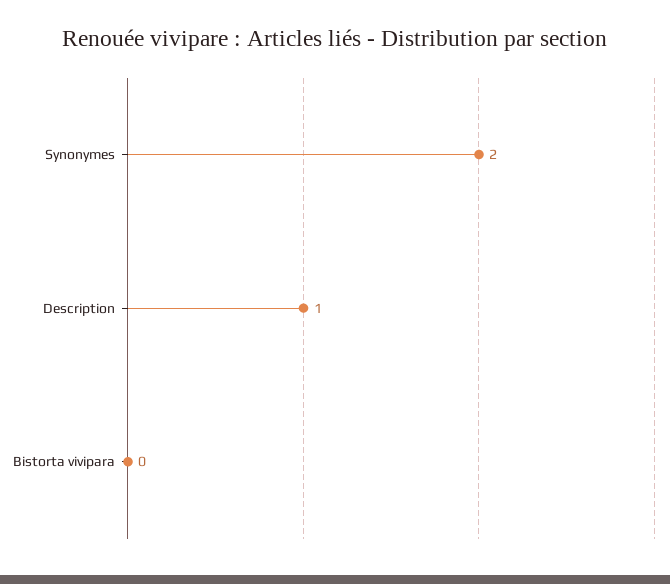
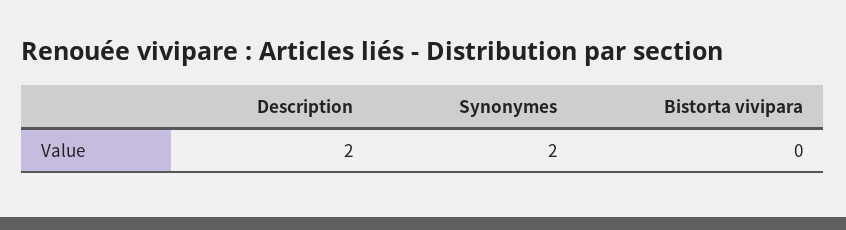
Description: 1 -> 2

